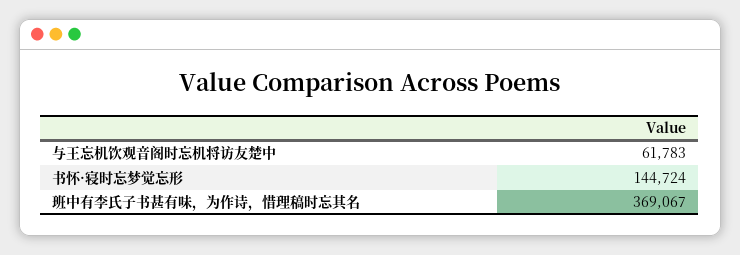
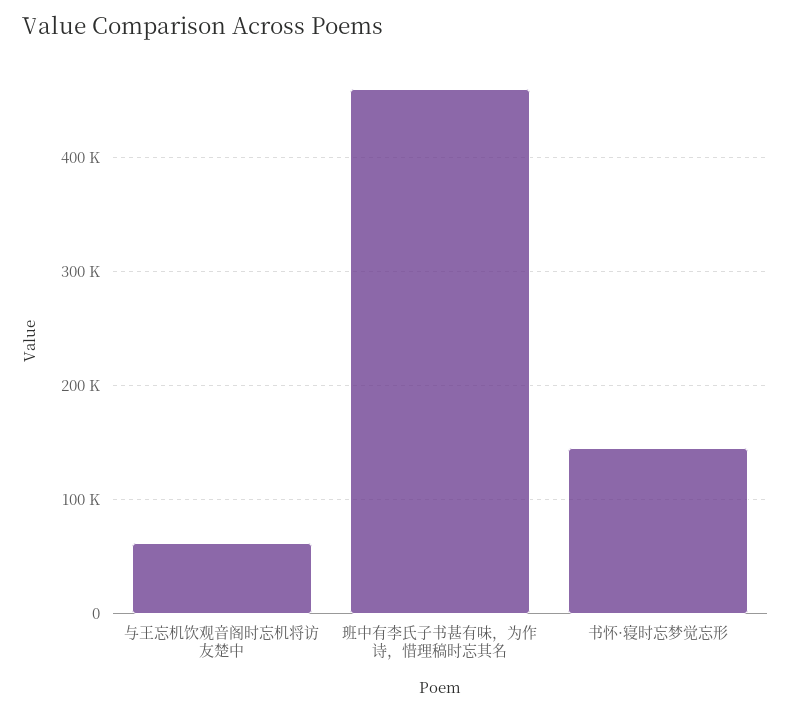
班中有李氏子书甚有味，为作诗，惜理稿时忘其名: 369067 -> 460000

